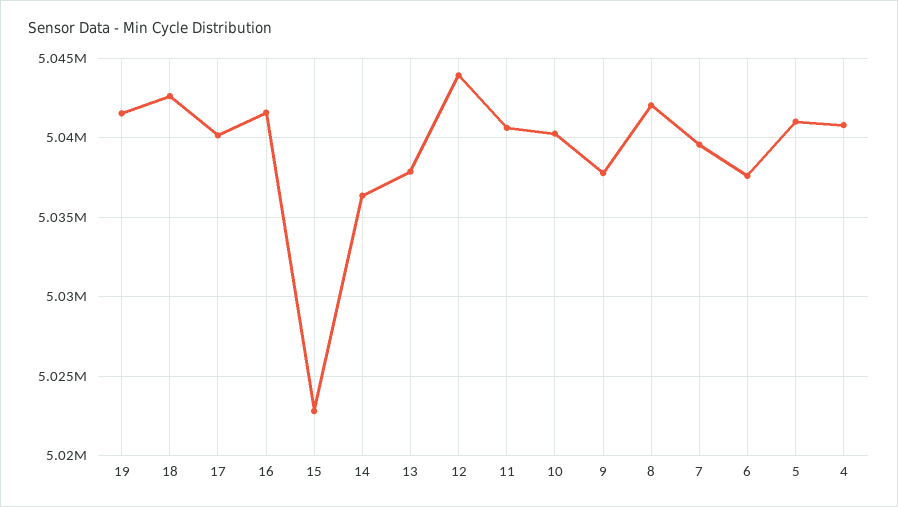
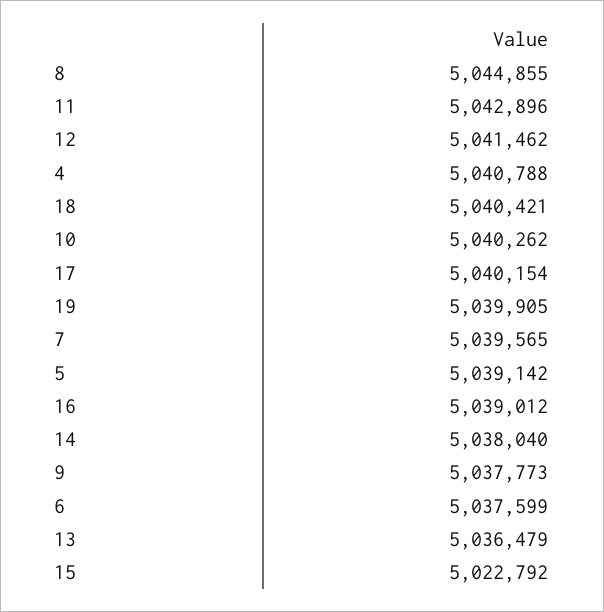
19: 5041500 -> 5039905
18: 5042500 -> 5040421
16: 5041500 -> 5039012
14: 5036500 -> 5038040
13: 5038000 -> 5036479
12: 5044000 -> 5041462
11: 5040500 -> 5042896
8: 5042000 -> 5044855
5: 5041000 -> 5039142

